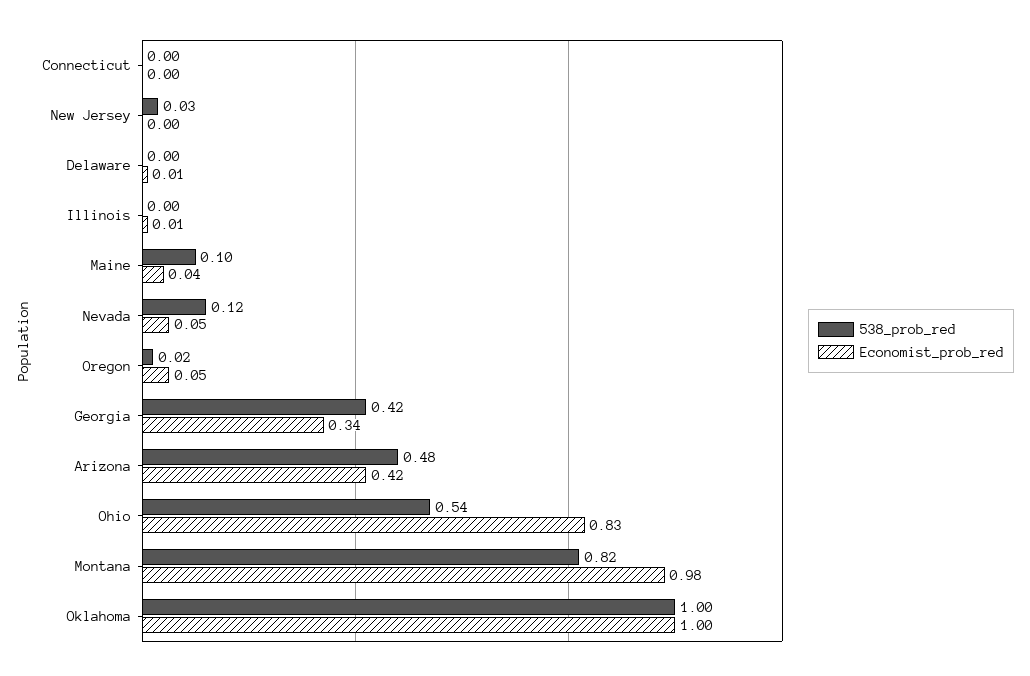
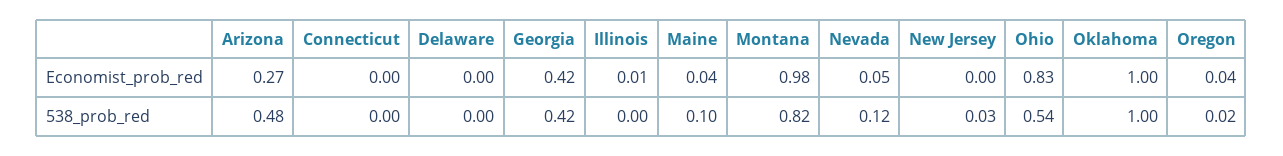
Economist_prob_red, Delaware: 0.01 -> 0
Economist_prob_red, Oregon: 0.05 -> 0.04
Economist_prob_red, Georgia: 0.34 -> 0.42
Economist_prob_red, Arizona: 0.42 -> 0.27

